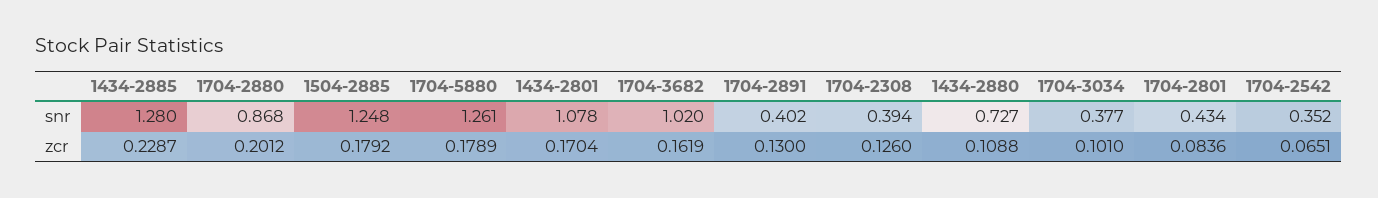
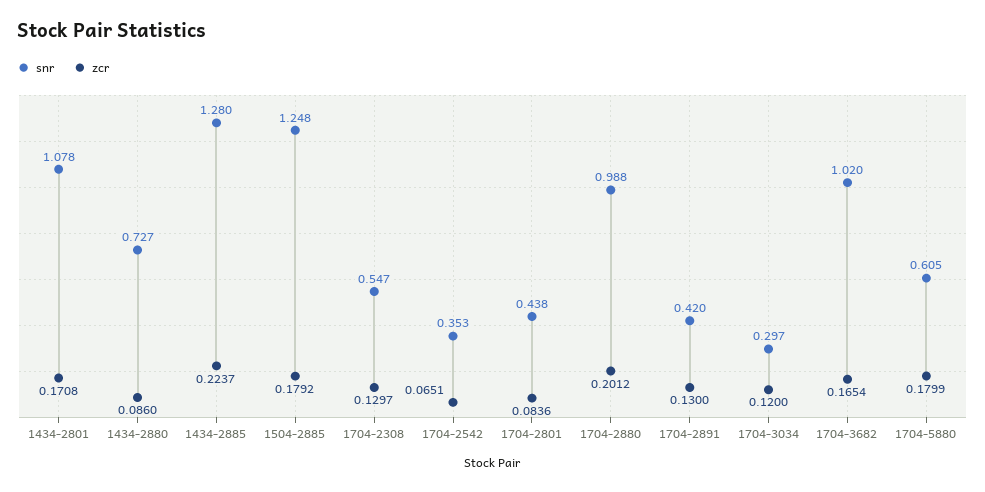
snr, 1704-2880: 0.868 -> 0.988
snr, 1704-5880: 1.261 -> 0.605
snr, 1704-2891: 0.402 -> 0.42
snr, 1704-2308: 0.394 -> 0.547
snr, 1704-3034: 0.377 -> 0.297
snr, 1704-2801: 0.434 -> 0.438
snr, 1704-2542: 0.352 -> 0.353
zcr, 1434-2885: 0.2287 -> 0.2237
zcr, 1704-5880: 0.1789 -> 0.1799
zcr, 1434-2801: 0.1704 -> 0.1708
zcr, 1704-3682: 0.1619 -> 0.1654
zcr, 1704-2308: 0.126 -> 0.1297
zcr, 1434-2880: 0.1088 -> 0.086
zcr, 1704-3034: 0.101 -> 0.12

